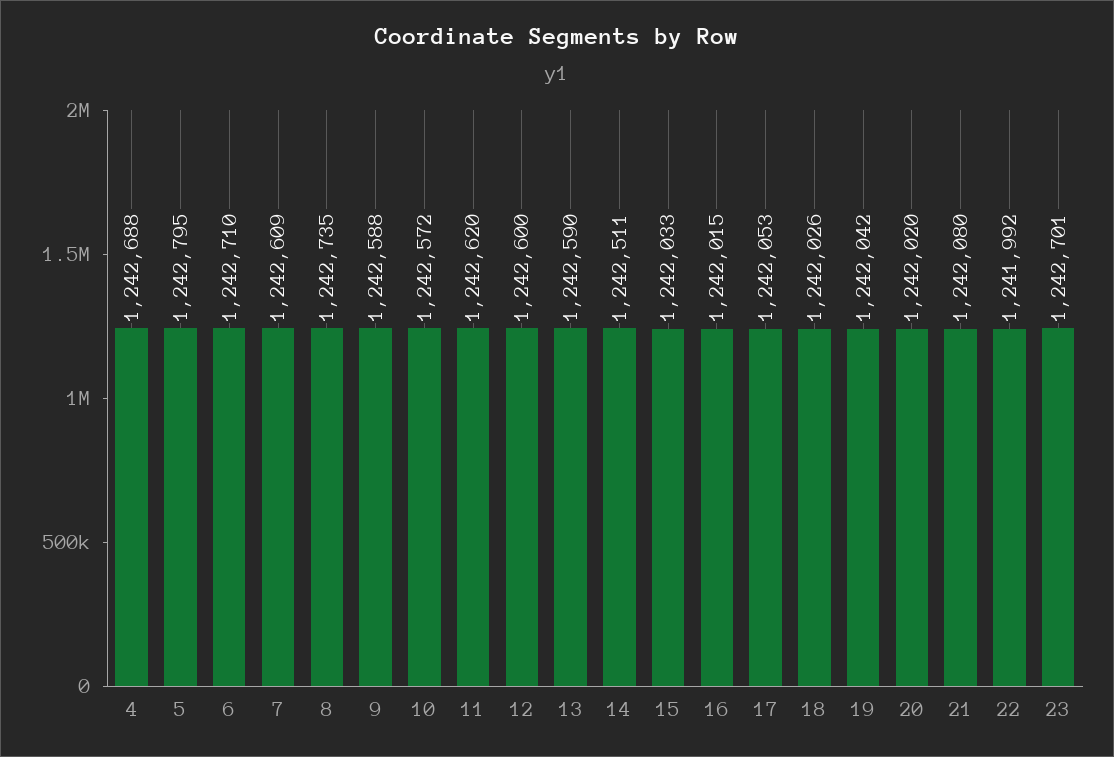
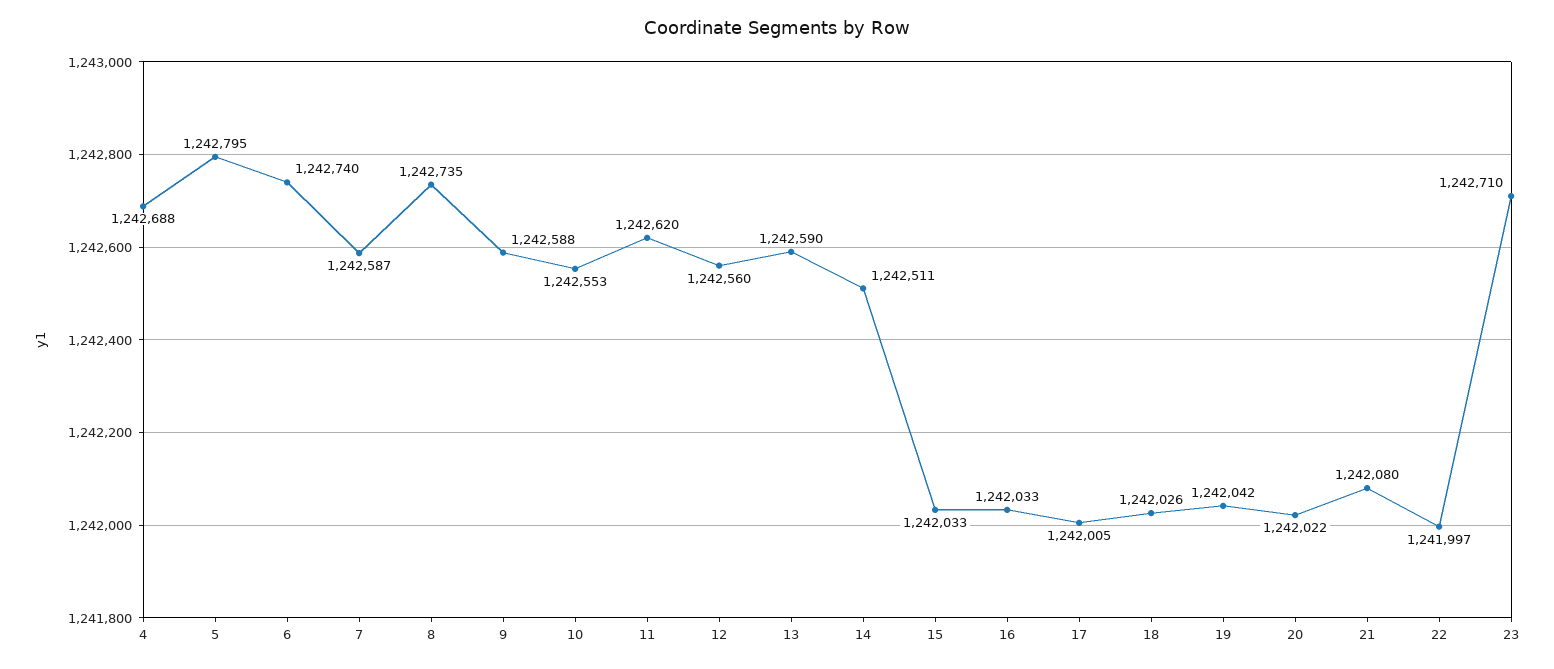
6: 1242710 -> 1242740
7: 1242609 -> 1242587
10: 1242572 -> 1242553
12: 1242600 -> 1242560
16: 1242015 -> 1242033
17: 1242053 -> 1242005
20: 1242020 -> 1242022
22: 1241992 -> 1241997
23: 1242701 -> 1242710

